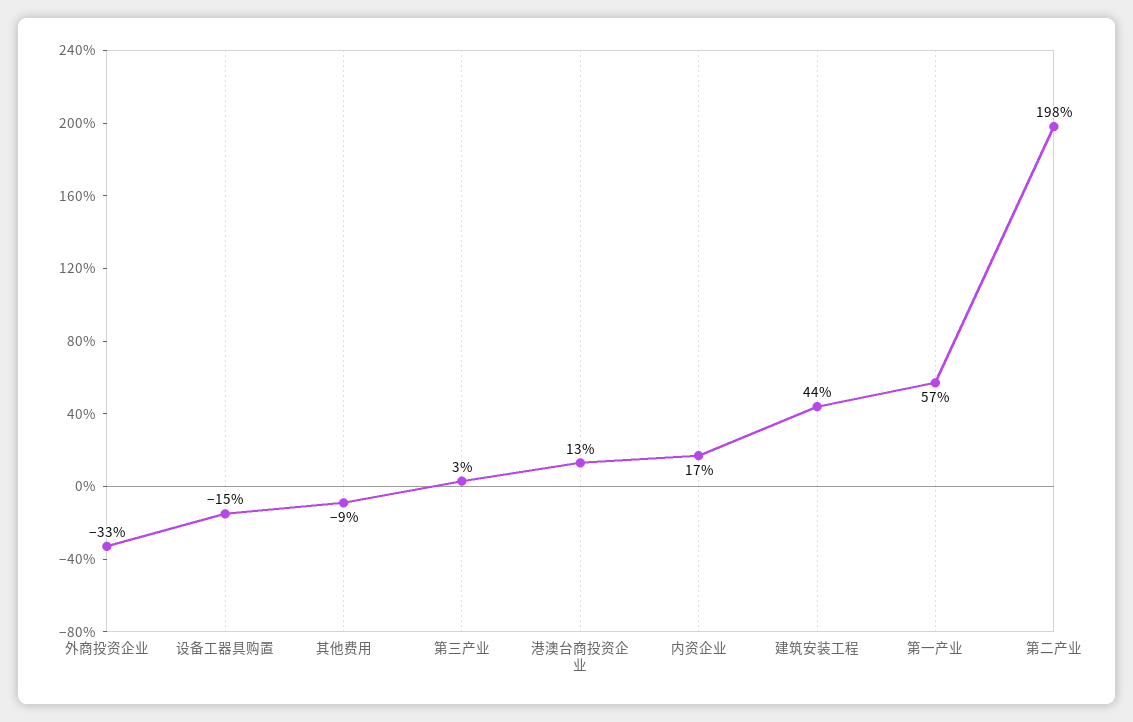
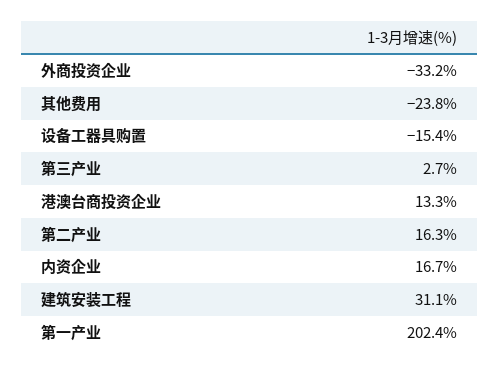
其他费用: -9 -> -23.8
建筑安装工程: 44 -> 31.1
第一产业: 57 -> 202.4
第二产业: 198 -> 16.3

